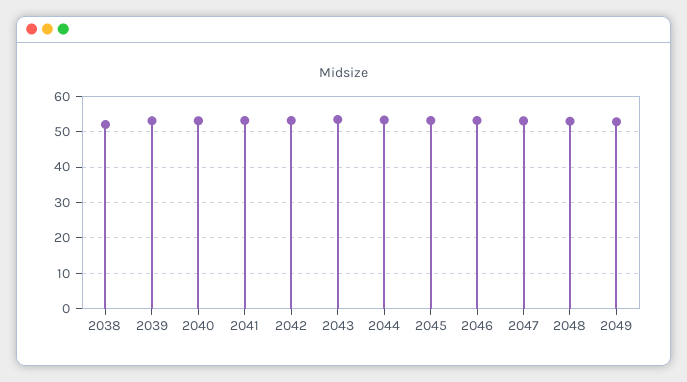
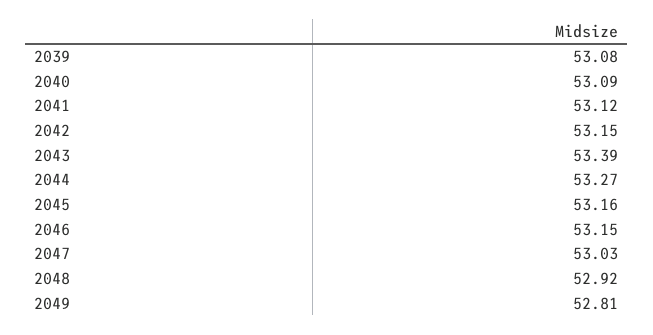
2038: 52 -> none

